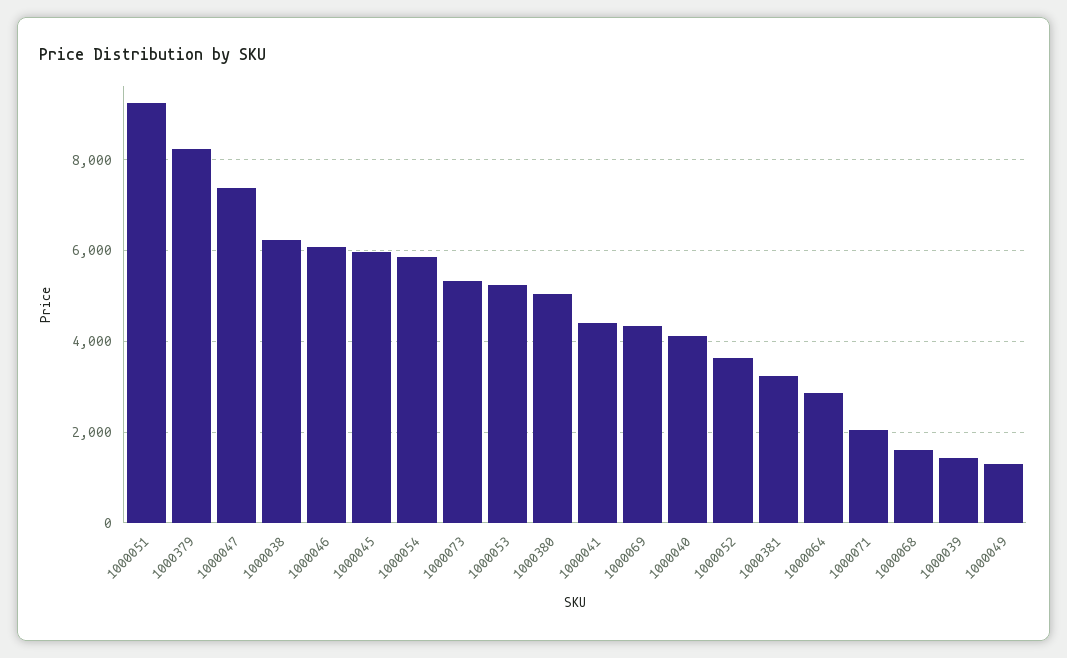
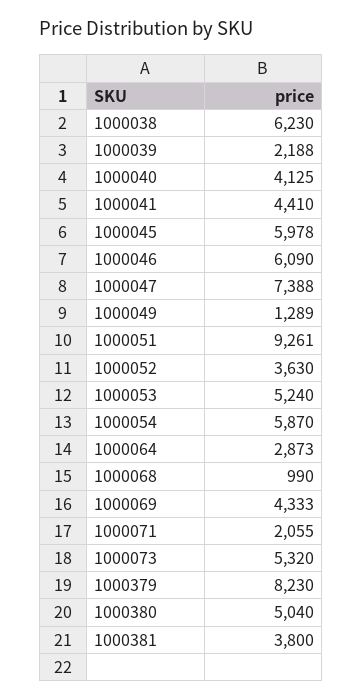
1000381: 3200 -> 3800
1000068: 1600 -> 990
1000039: 1400 -> 2188

